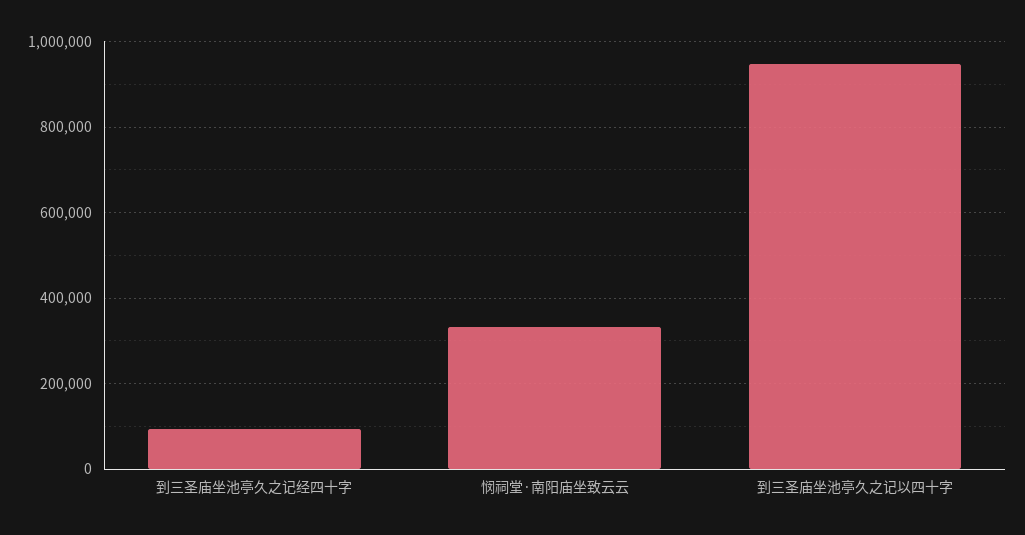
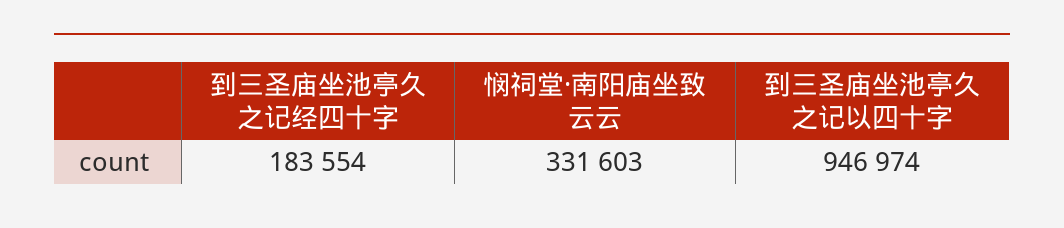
到三圣庙坐池亭久之记经四十字: 100000 -> 183554

